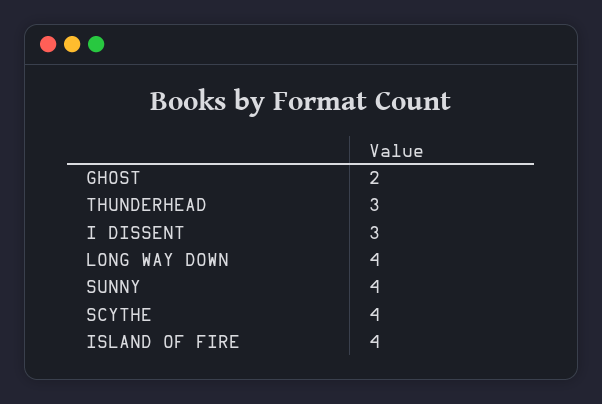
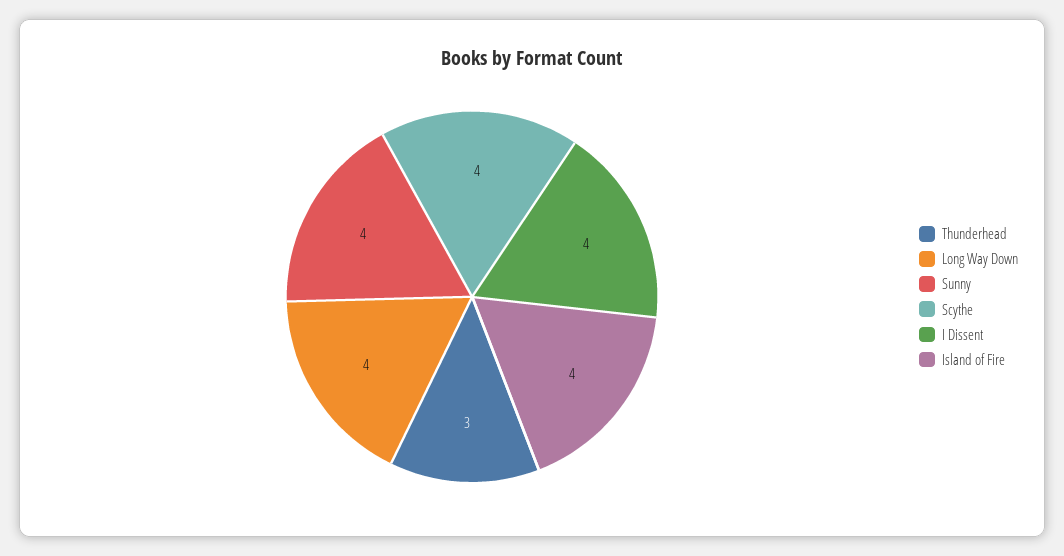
GHOST: 2 -> none
I DISSENT: 3 -> 4

